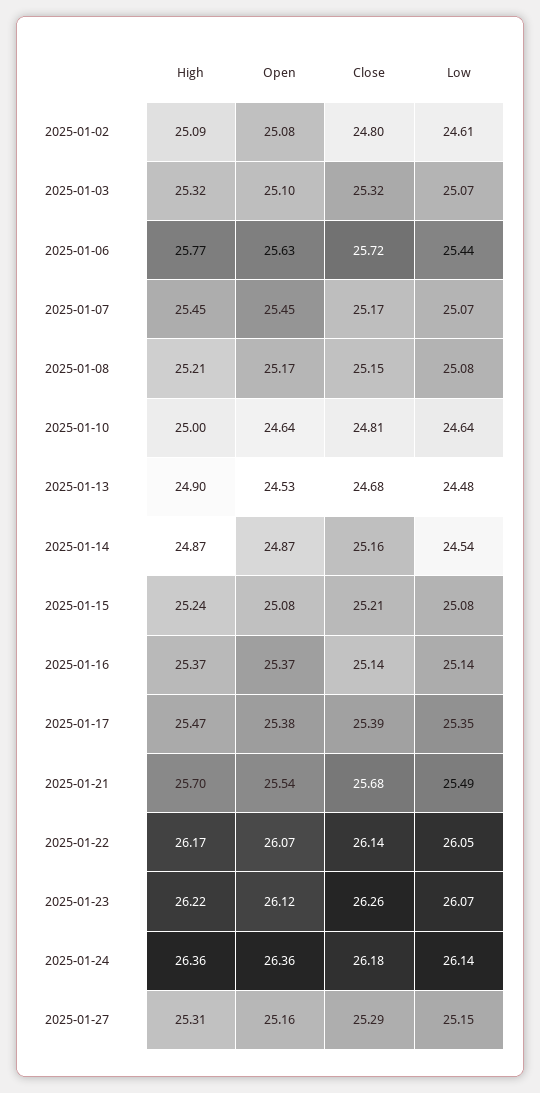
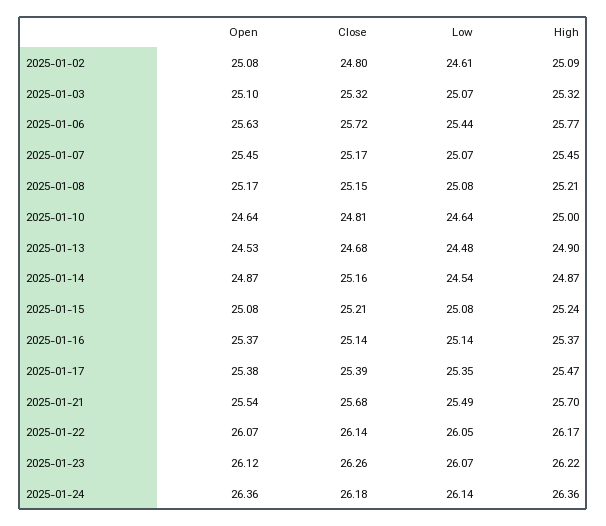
High, 2025-01-27: 25.31 -> none
Open, 2025-01-27: 25.16 -> none
Close, 2025-01-27: 25.29 -> none
Low, 2025-01-27: 25.15 -> none

